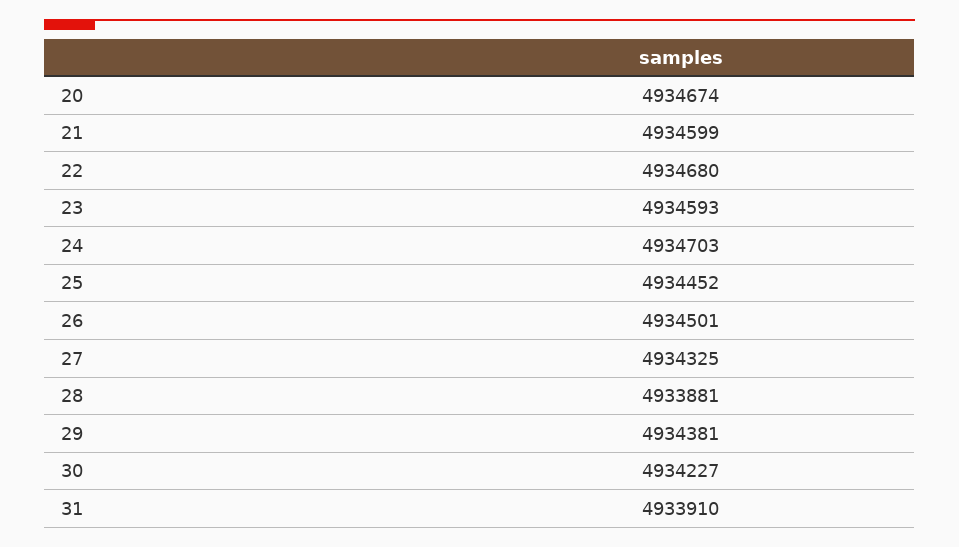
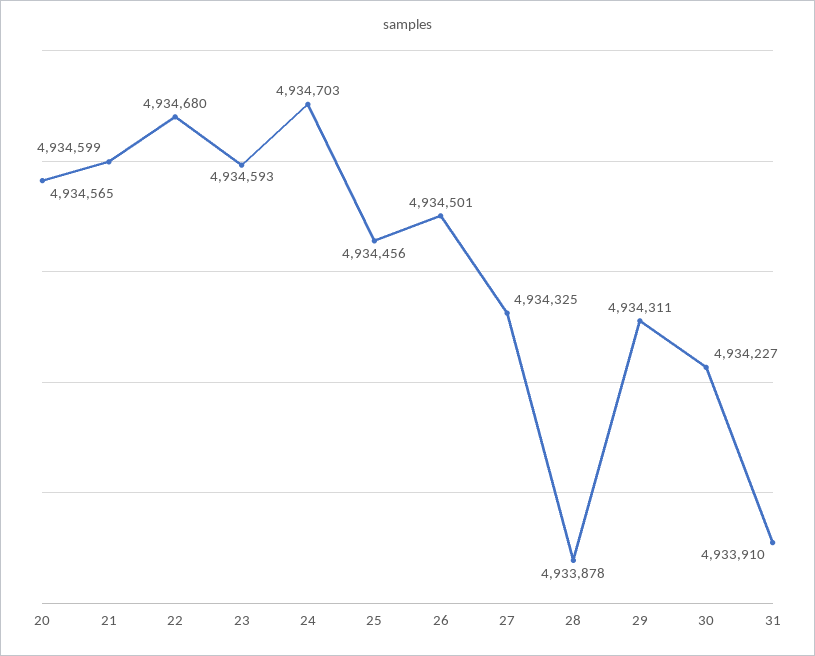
20: 4934674 -> 4934565
25: 4934452 -> 4934456
28: 4933881 -> 4933878
29: 4934381 -> 4934311

